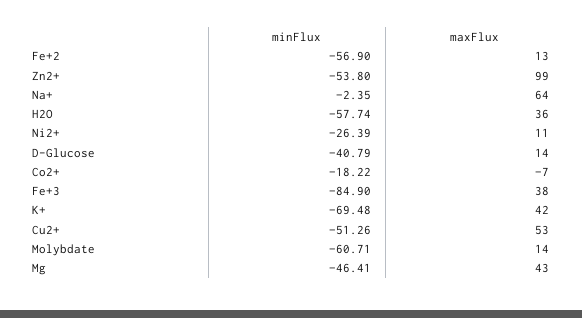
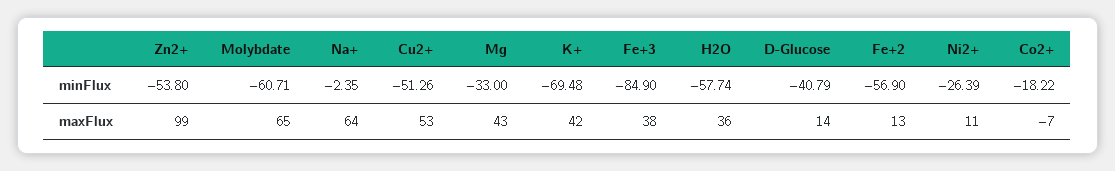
maxFlux, Molybdate: 14 -> 65
minFlux, Mg: -46.41 -> -33

